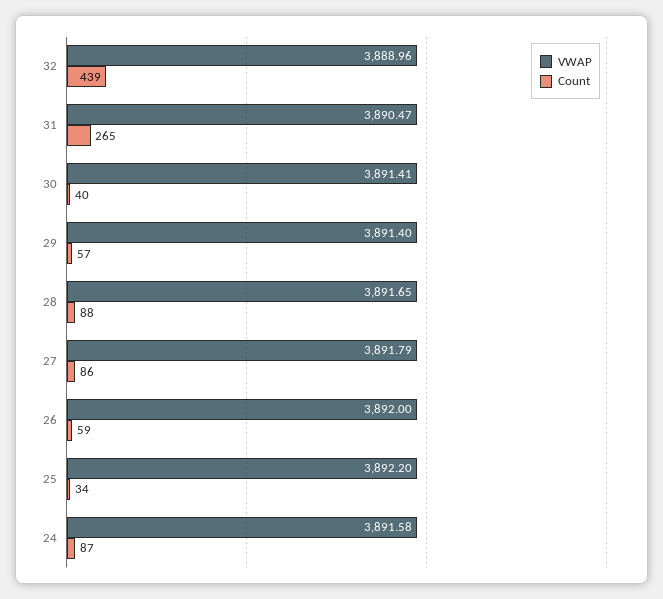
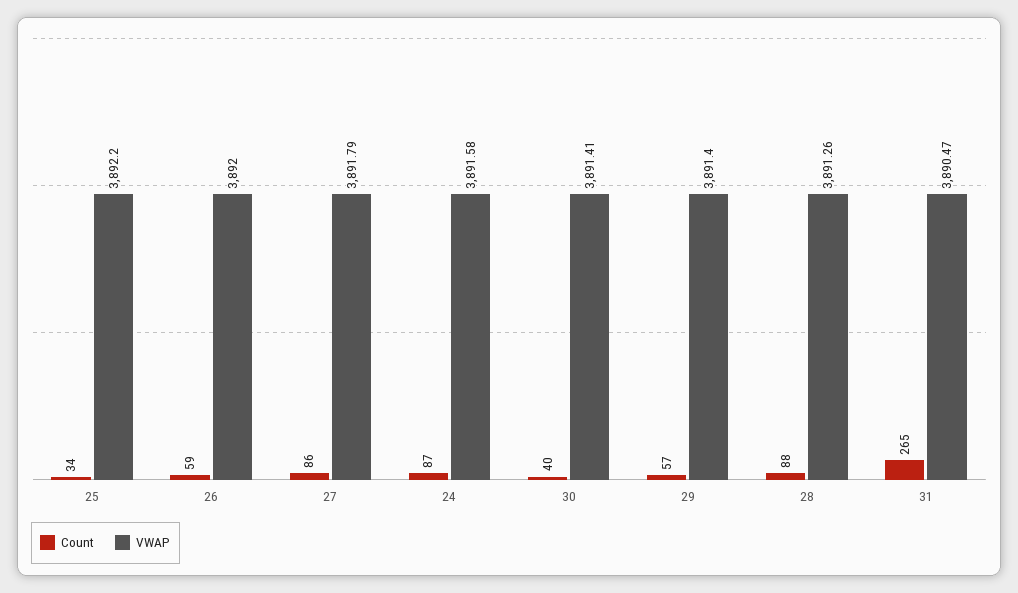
VWAP, 32: 3888.96 -> none
Count, 32: 439 -> none
VWAP, 28: 3891.65 -> 3891.26

